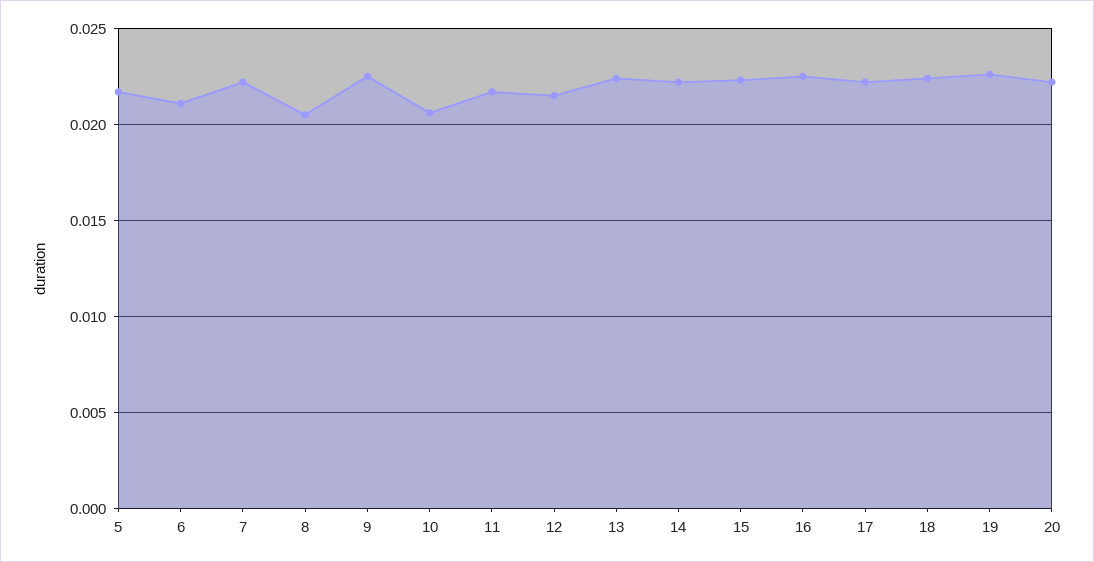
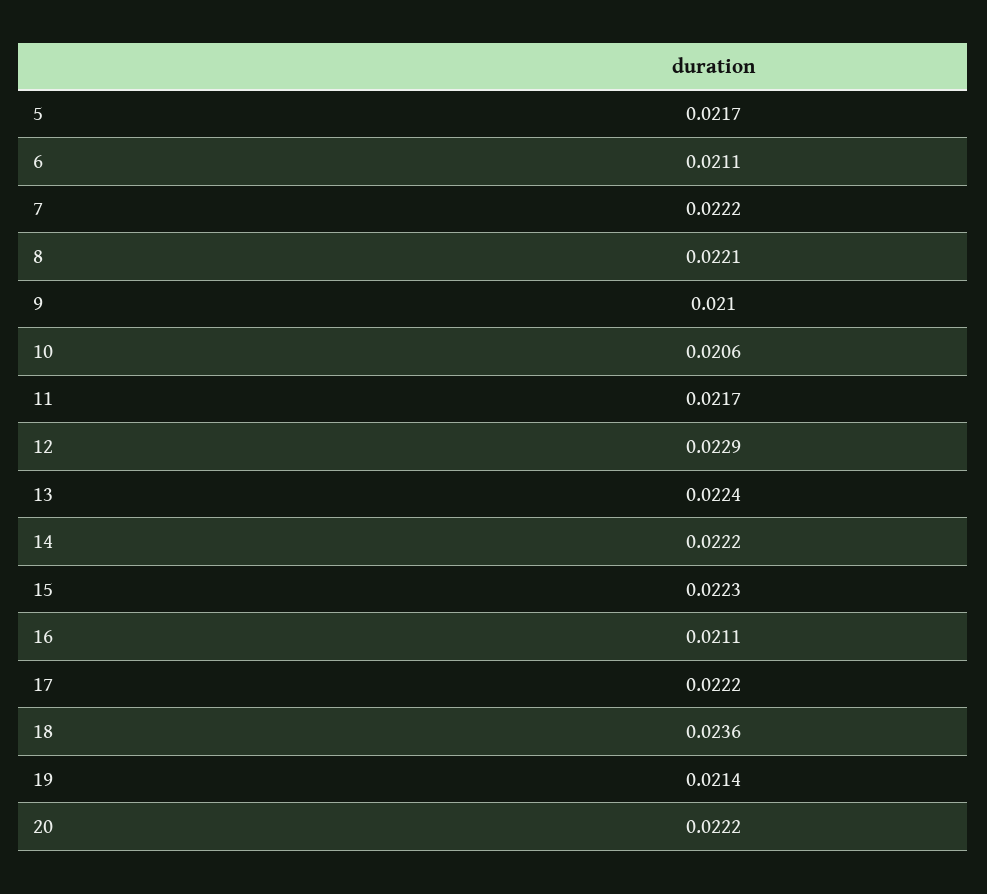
8: 0.0205 -> 0.0221
9: 0.0225 -> 0.021
12: 0.0215 -> 0.0229
16: 0.0225 -> 0.0211
18: 0.0225 -> 0.0236
19: 0.0225 -> 0.0214

